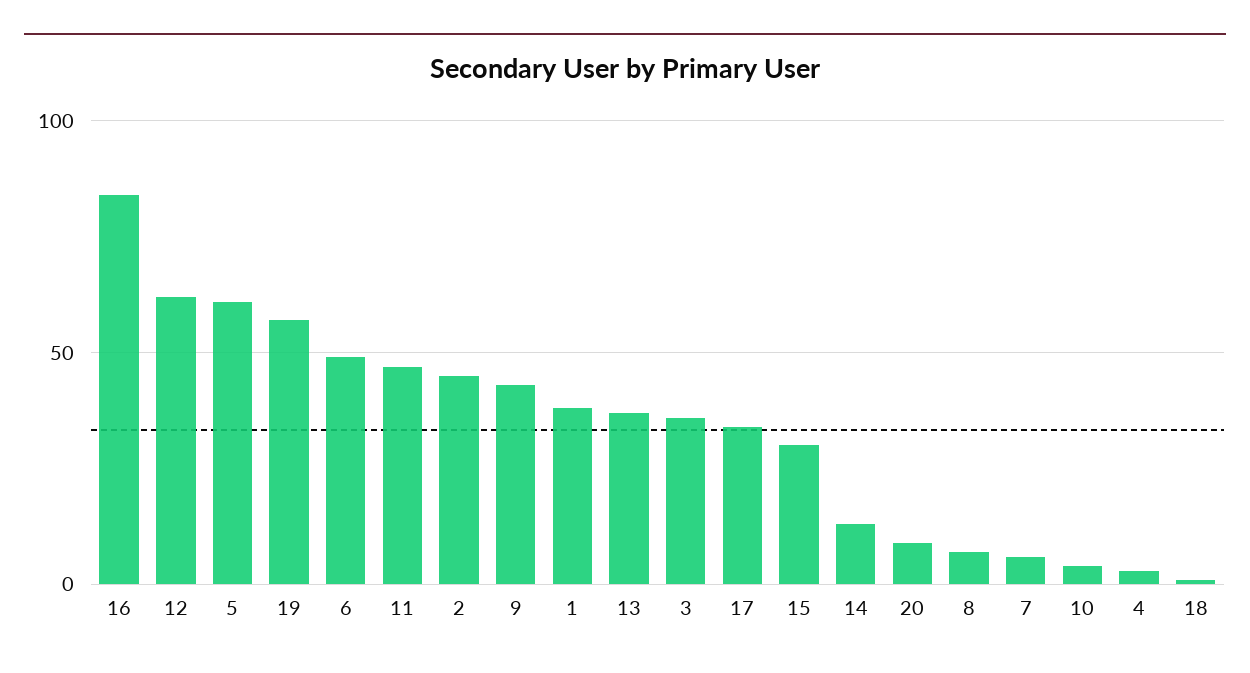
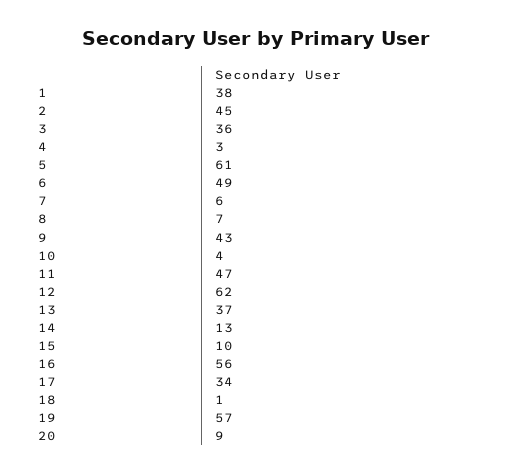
16: 85 -> 56
15: 30 -> 10

